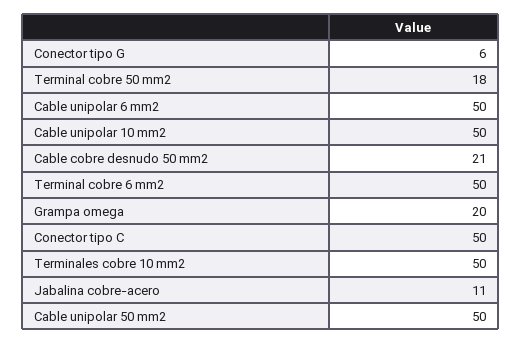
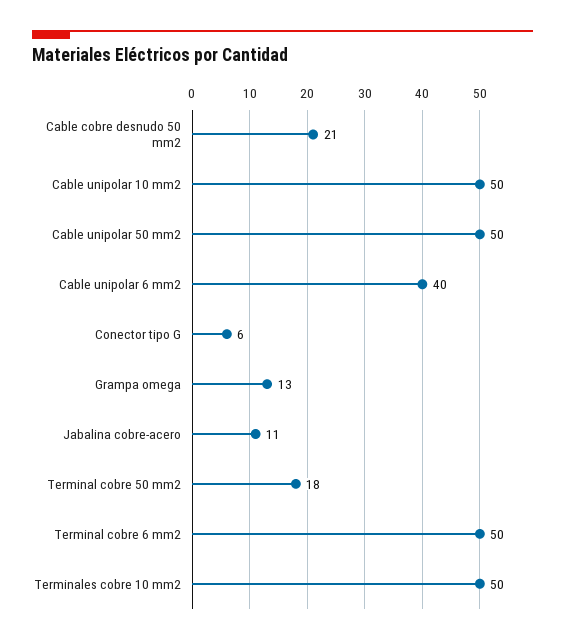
Cable unipolar 6 mm2: 50 -> 40
Grampa omega: 20 -> 13
Conector tipo C: 50 -> none

